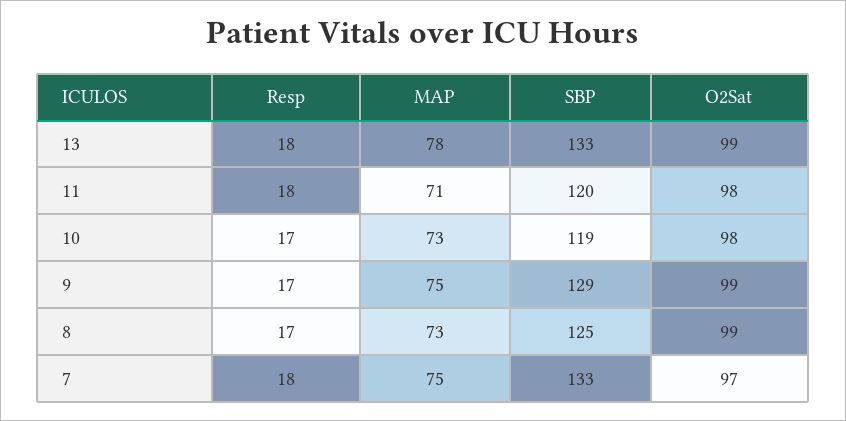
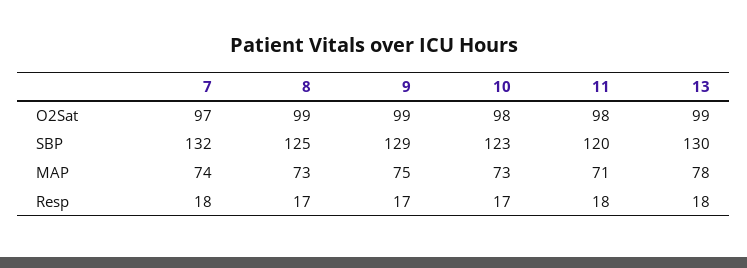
SBP, 13: 133 -> 130
SBP, 10: 119 -> 123
MAP, 7: 75 -> 74
SBP, 7: 133 -> 132

